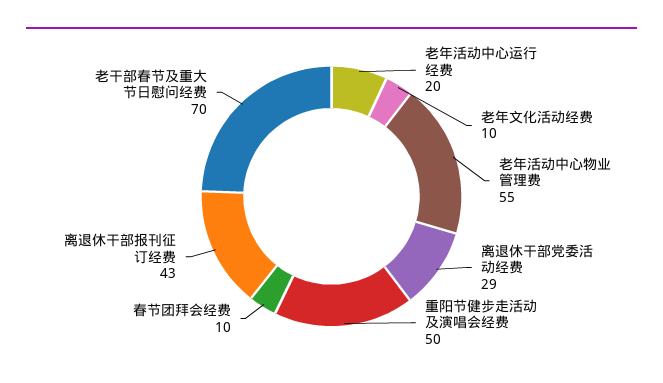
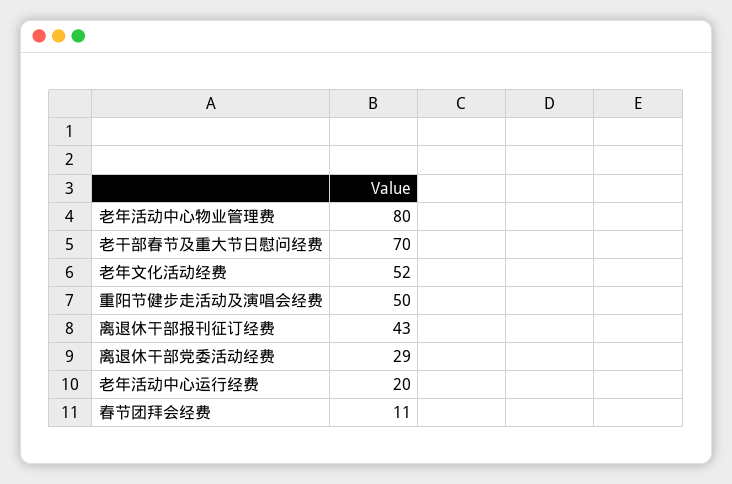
老年文化活动经费: 10 -> 52
老年活动中心物业管理费: 55 -> 80
春节团拜会经费: 10 -> 11

